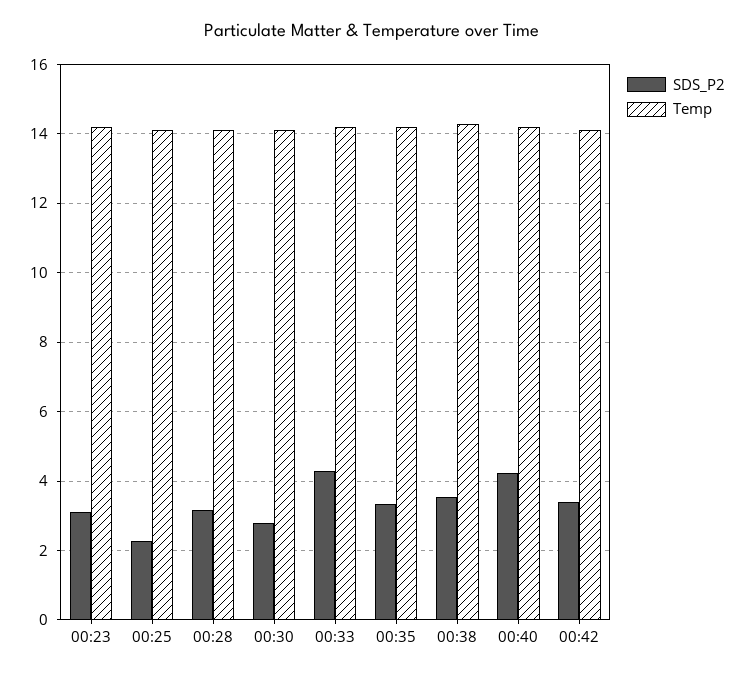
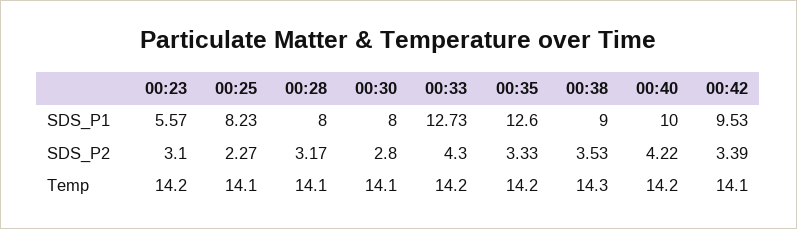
SDS_P1, 00:23: none -> 5.57
SDS_P1, 00:25: none -> 8.23
SDS_P1, 00:28: none -> 8
SDS_P1, 00:30: none -> 8
SDS_P1, 00:33: none -> 12.73
SDS_P1, 00:35: none -> 12.6
SDS_P1, 00:38: none -> 9
SDS_P1, 00:40: none -> 10
SDS_P1, 00:42: none -> 9.53

